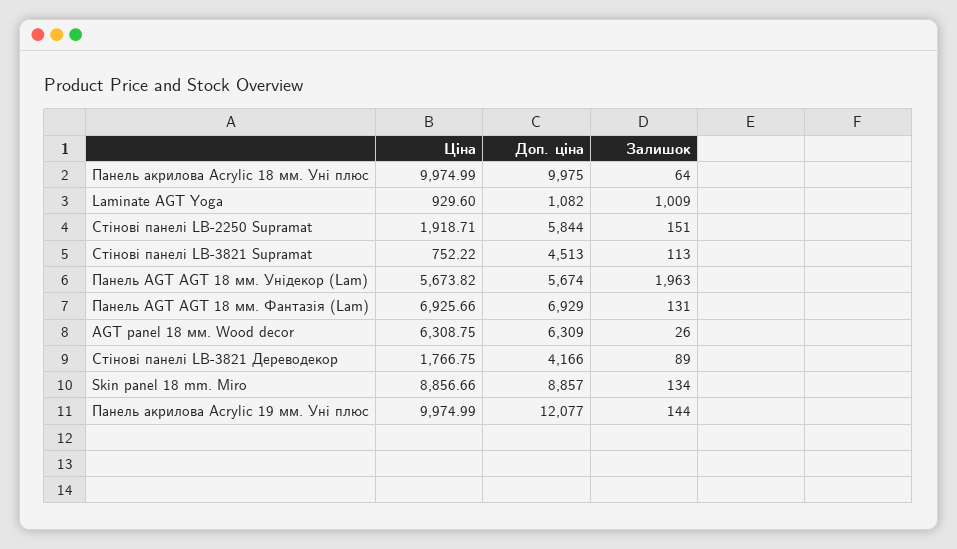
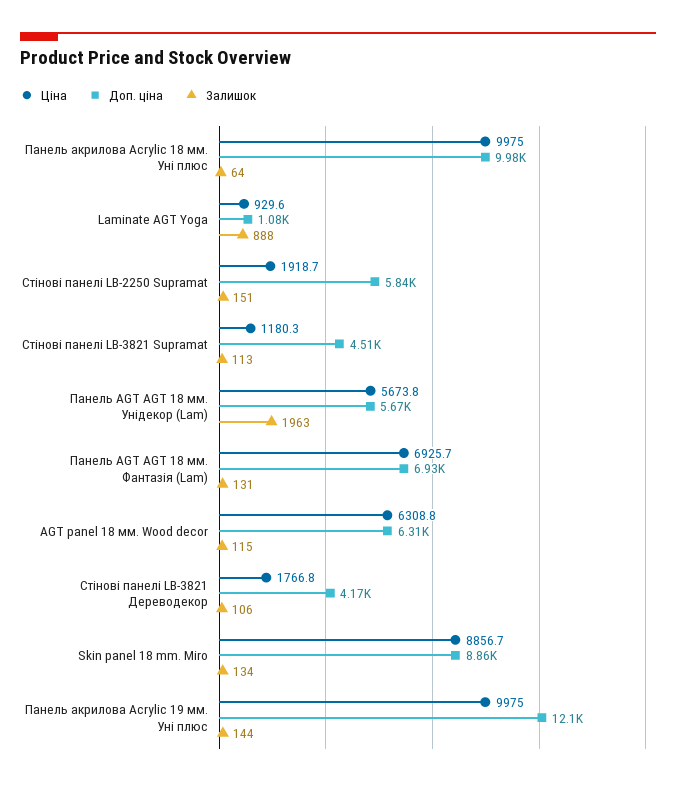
Залишок, Laminate AGT Yoga: 1009 -> 888
Ціна, Стінові панелі LB-3821 Supramat: 752.22 -> 1180.3
Залишок, AGT panel 18 мм. Wood decor: 26 -> 115
Залишок, Стінові панелі LB-3821 Дереводекор: 89 -> 106

